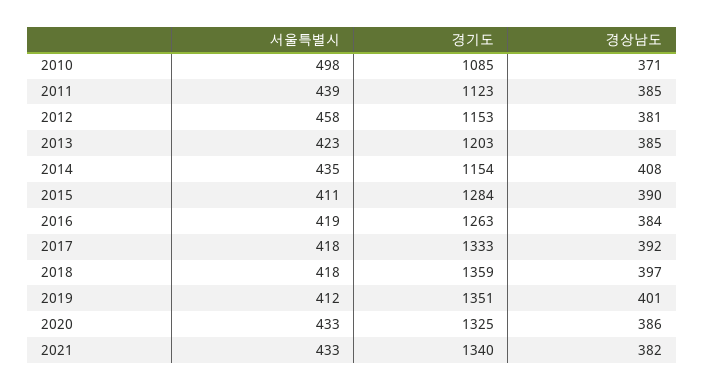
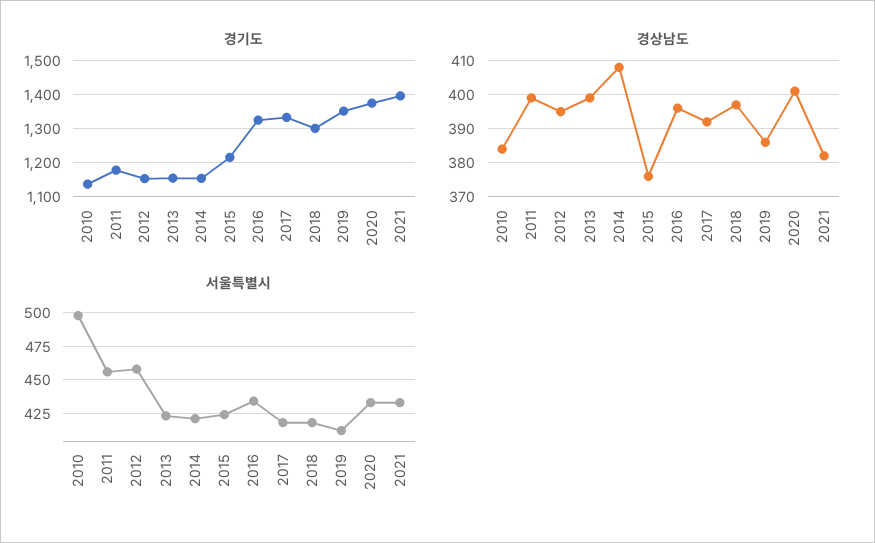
경기도, 2010: 1085 -> 1140
경상남도, 2010: 371 -> 385
서울특별시, 2011: 439 -> 455
경기도, 2011: 1123 -> 1180
경상남도, 2011: 385 -> 400
경상남도, 2012: 381 -> 395
경기도, 2013: 1203 -> 1160
경상남도, 2013: 385 -> 400
서울특별시, 2014: 435 -> 420
서울특별시, 2015: 411 -> 425
경기도, 2015: 1284 -> 1220
경상남도, 2015: 390 -> 375
서울특별시, 2016: 419 -> 435
경기도, 2016: 1263 -> 1320
경상남도, 2016: 384 -> 395
경기도, 2018: 1359 -> 1300
경상남도, 2019: 401 -> 385
경기도, 2020: 1325 -> 1380
경상남도, 2020: 386 -> 400
경기도, 2021: 1340 -> 1400

